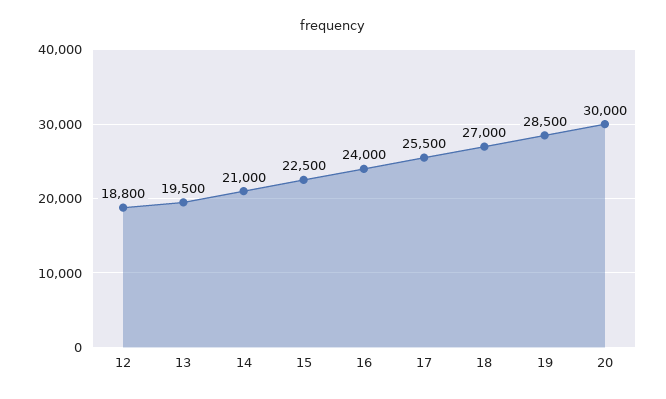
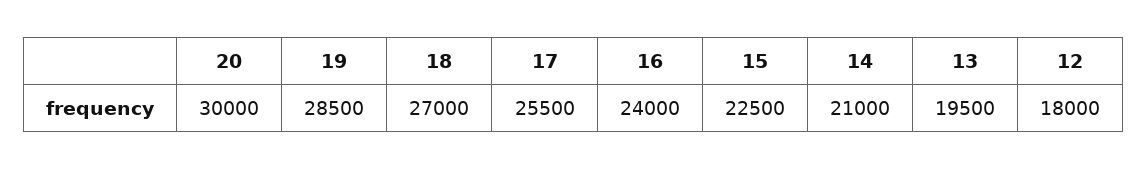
12: 18800 -> 18000

